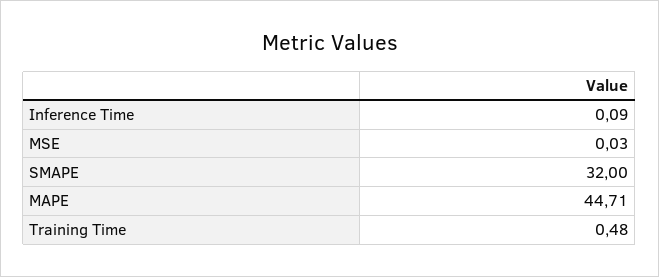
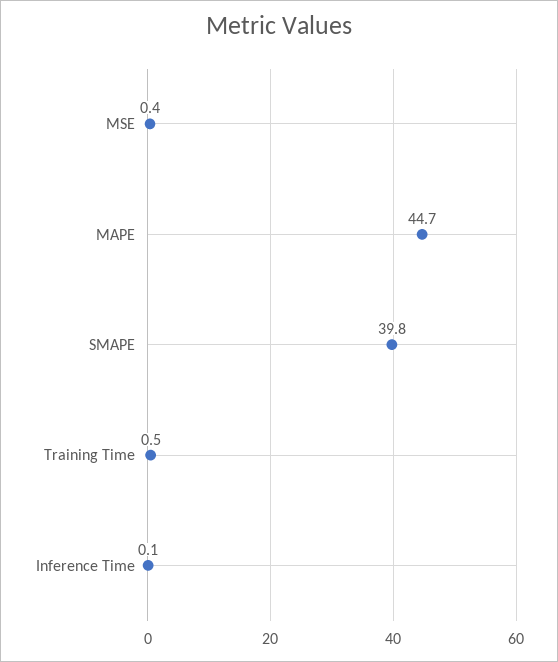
MSE: 0.03 -> 0.4
SMAPE: 32 -> 39.8

